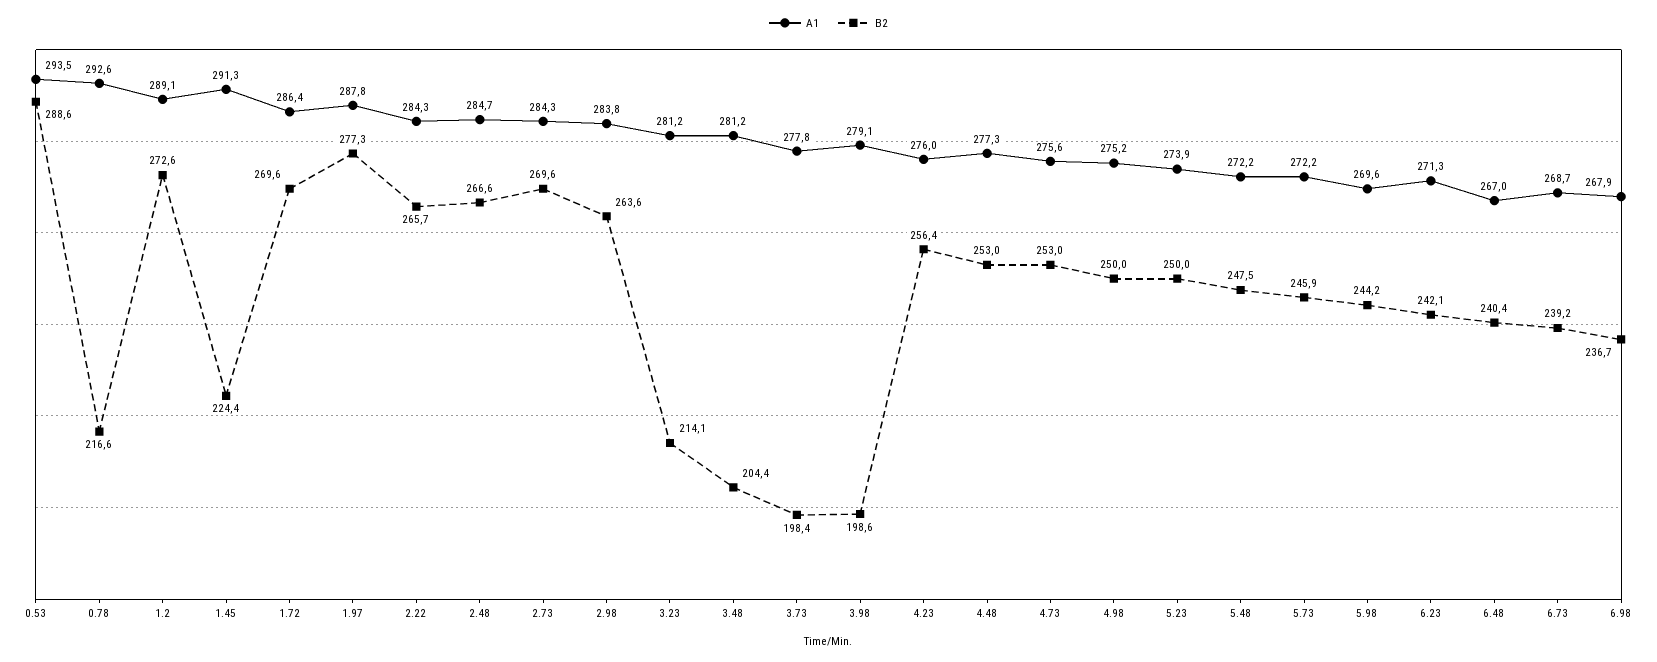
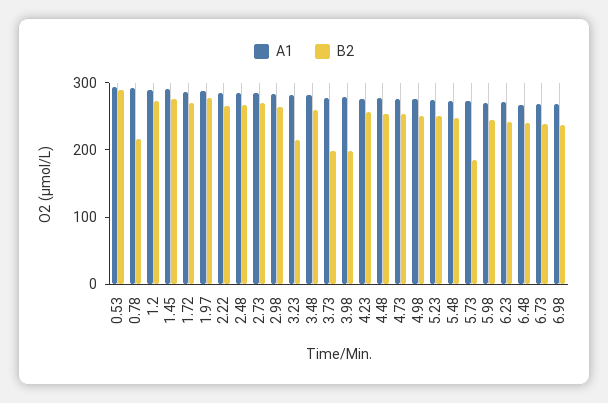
B2, 1.45: 224.4 -> 280
B2, 3.48: 204.4 -> 260
B2, 5.73: 245.9 -> 180

